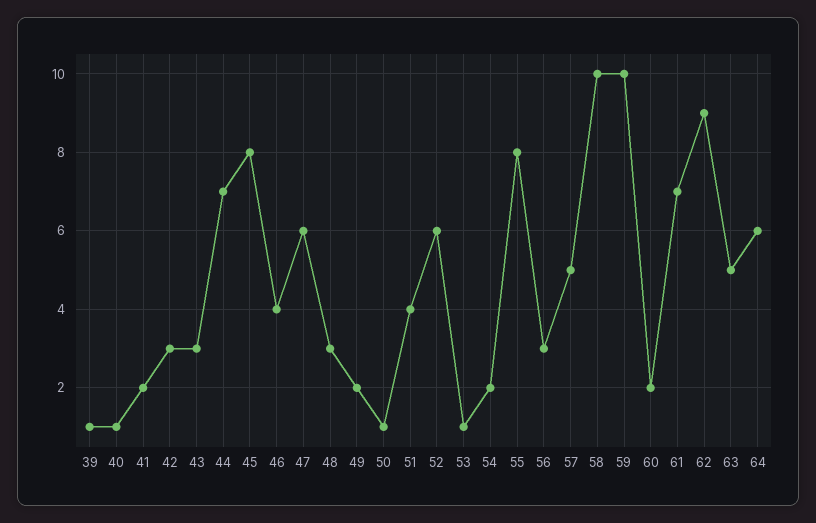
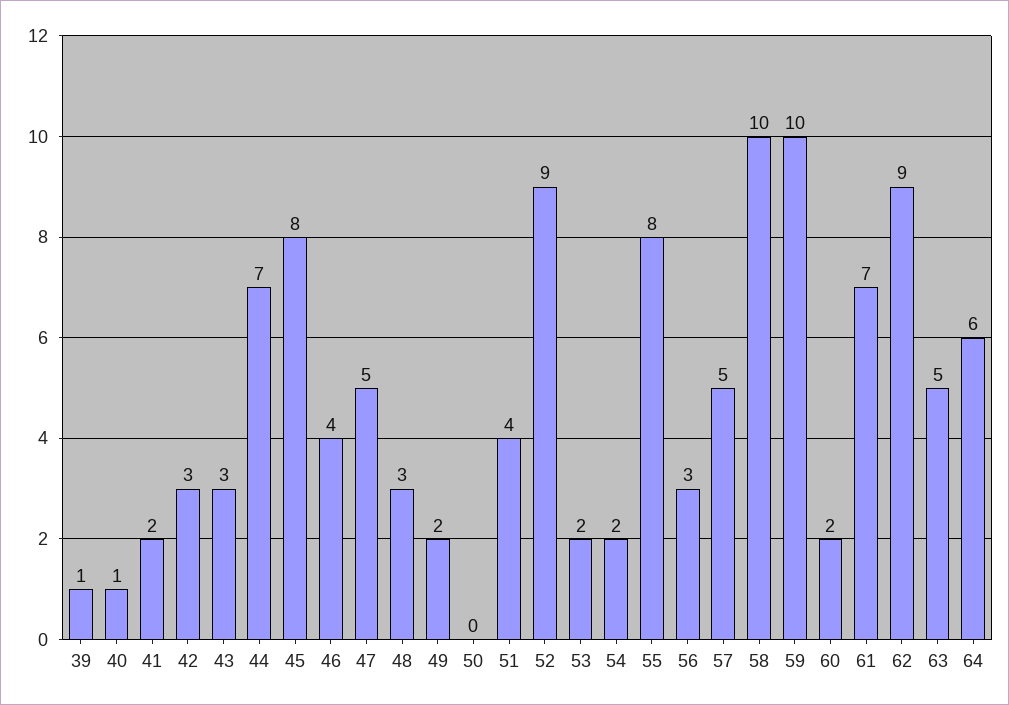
47: 6 -> 5
50: 1 -> 0
52: 6 -> 9
53: 1 -> 2

